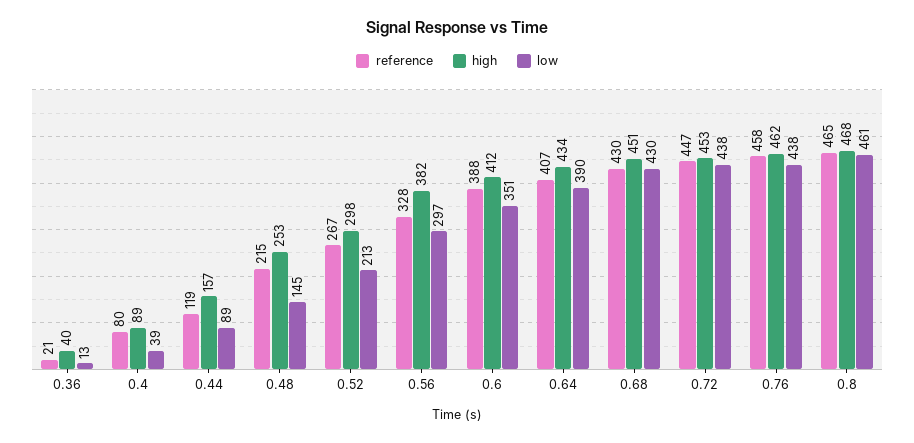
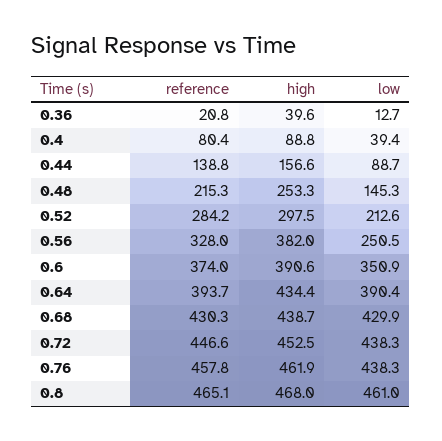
reference, 0.44: 119 -> 138.8
reference, 0.52: 267 -> 284.2
low, 0.56: 297 -> 250.5
reference, 0.6: 388 -> 374
high, 0.6: 412 -> 390.6
reference, 0.64: 407 -> 393.7
high, 0.68: 451 -> 438.7

